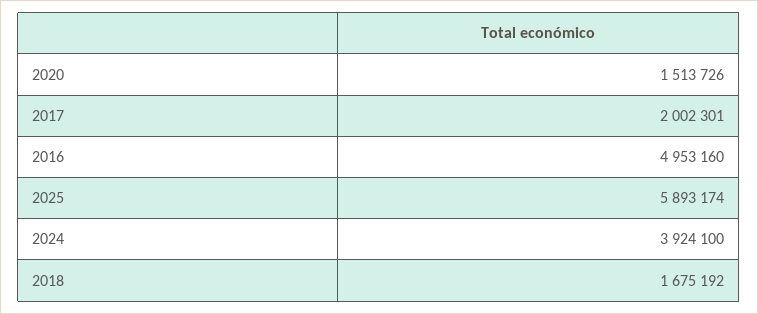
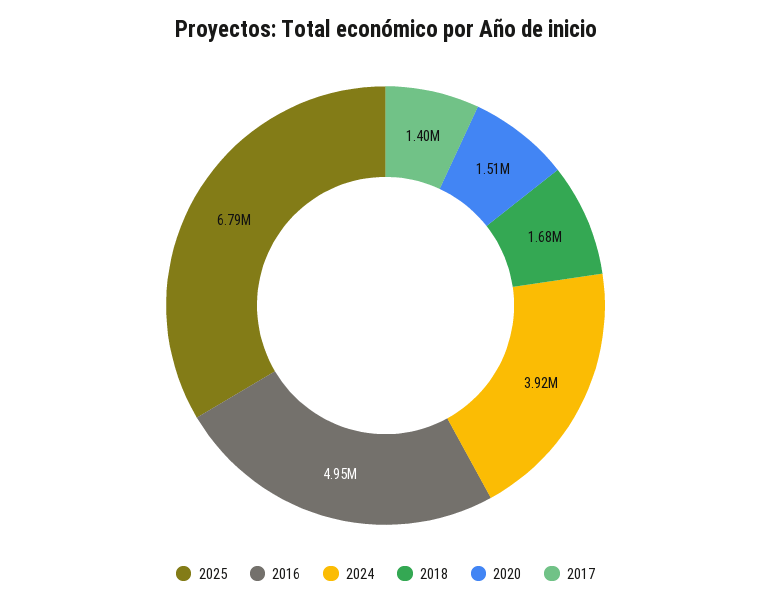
2017: 2002301 -> 1400000
2025: 5893174 -> 6790000

